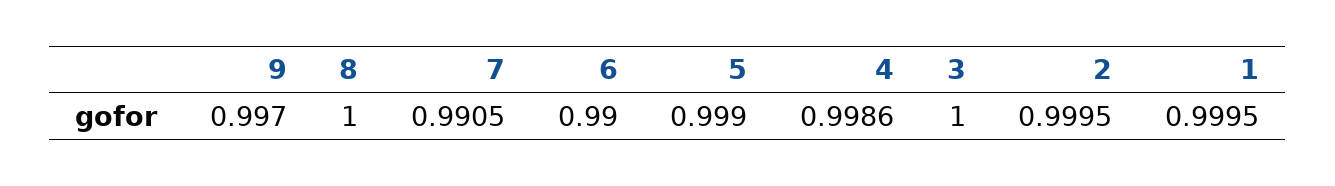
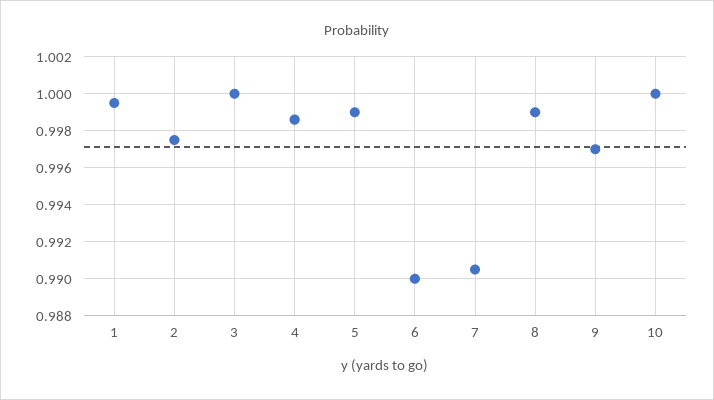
8: 1 -> 0.999
2: 0.9995 -> 0.9975
10: none -> 1

